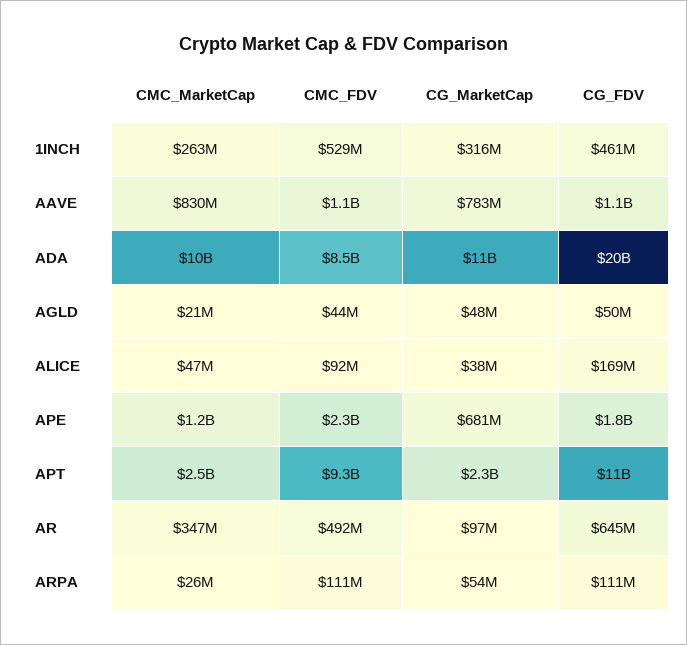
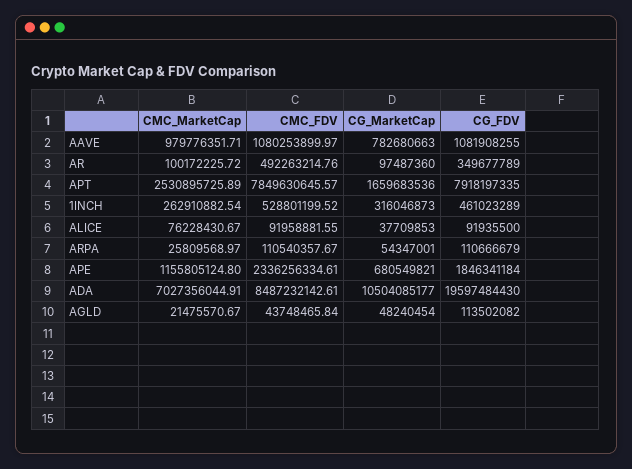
CMC_MarketCap, AAVE: 830000000 -> 979776351.71
CMC_MarketCap, ADA: 10000000000 -> 7027356044.91
CG_FDV, AGLD: 50000000 -> 113502082
CMC_MarketCap, ALICE: 47000000 -> 76228430.67
CG_FDV, ALICE: 169000000 -> 91935500
CMC_FDV, APT: 9300000000 -> 7849630645.57
CG_MarketCap, APT: 2300000000 -> 1659683536
CG_FDV, APT: 11000000000 -> 7918197335
CMC_MarketCap, AR: 347000000 -> 100172225.72
CG_FDV, AR: 645000000 -> 349677789

